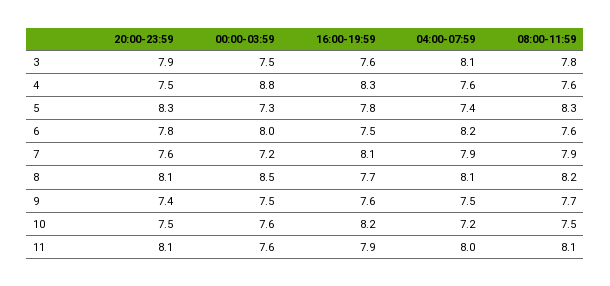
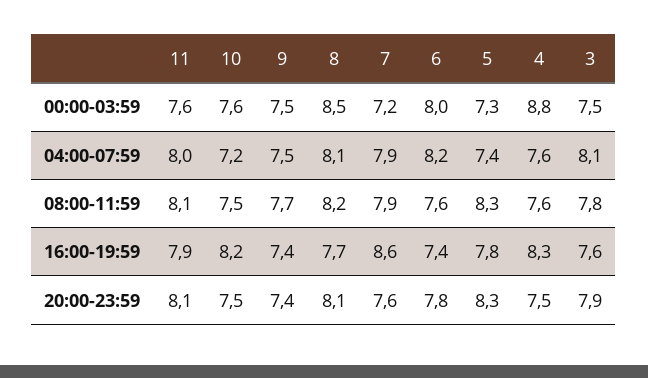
16:00-19:59, 6: 7.5 -> 7.4
16:00-19:59, 7: 8.1 -> 8.6
16:00-19:59, 9: 7.6 -> 7.4

